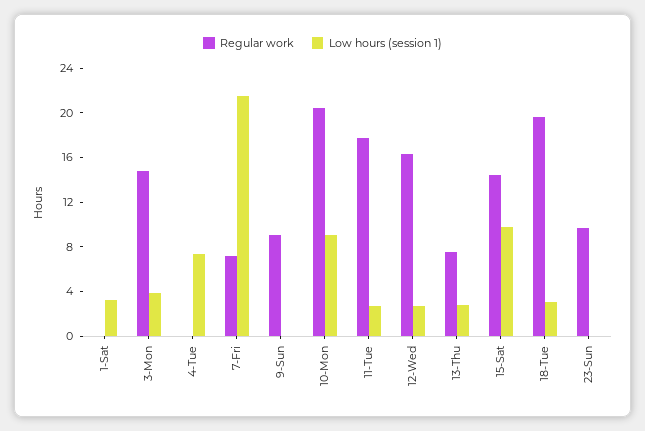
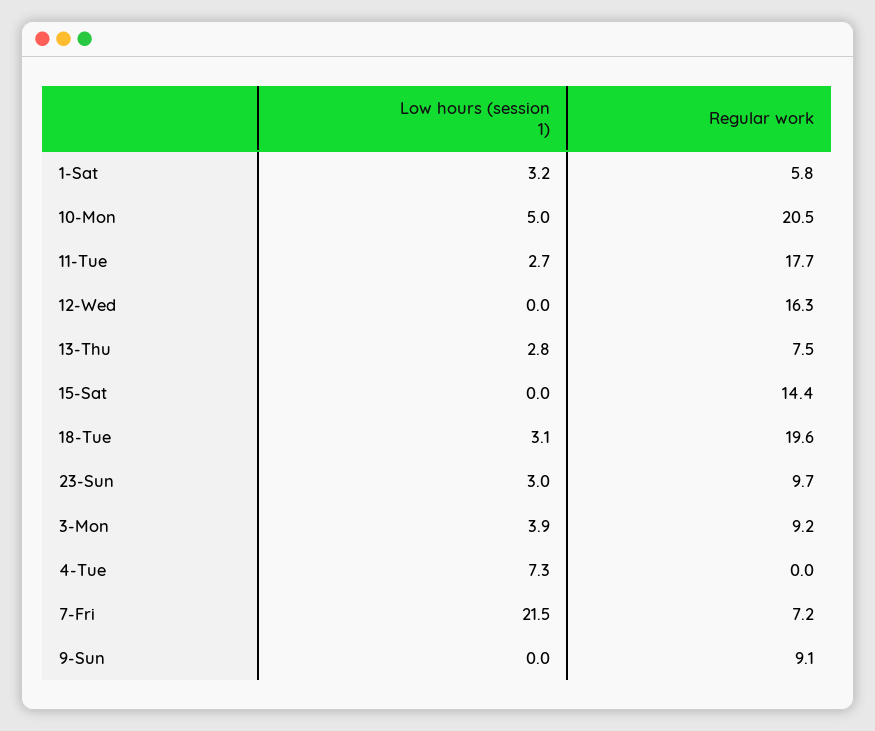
Regular work, 1-Sat: 0 -> 5.8
Regular work, 3-Mon: 15 -> 9.2
Low hours (session 1), 10-Mon: 9 -> 5
Low hours (session 1), 12-Wed: 3 -> 0
Low hours (session 1), 15-Sat: 10 -> 0
Low hours (session 1), 23-Sun: 0 -> 3

